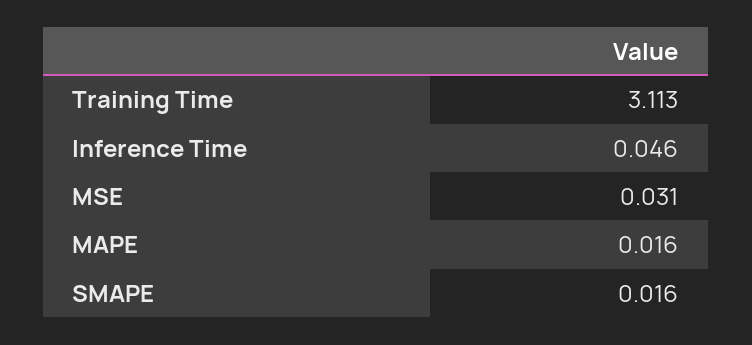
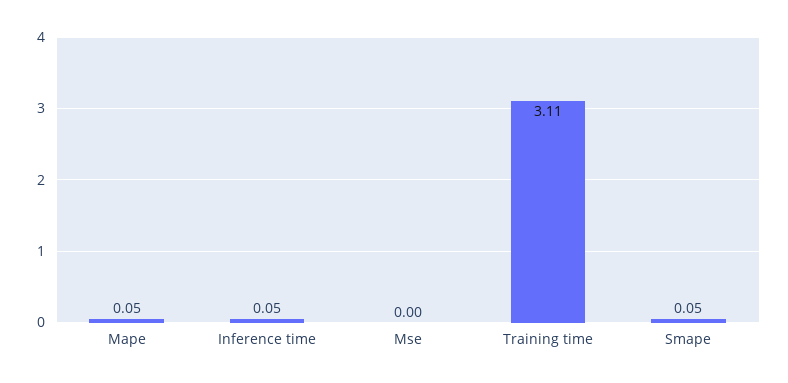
MSE: 0.031 -> 0
MAPE: 0.016 -> 0.05
SMAPE: 0.016 -> 0.05

